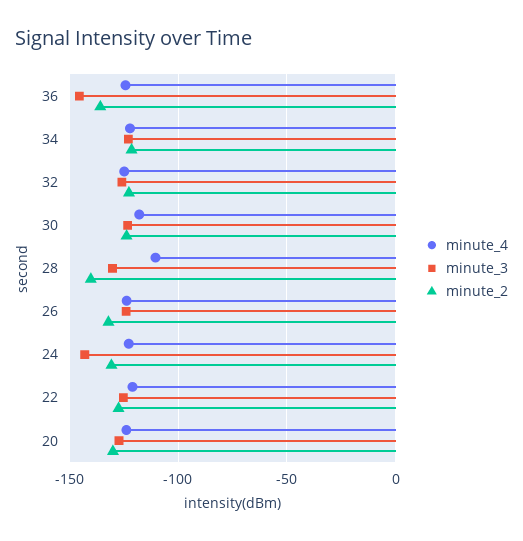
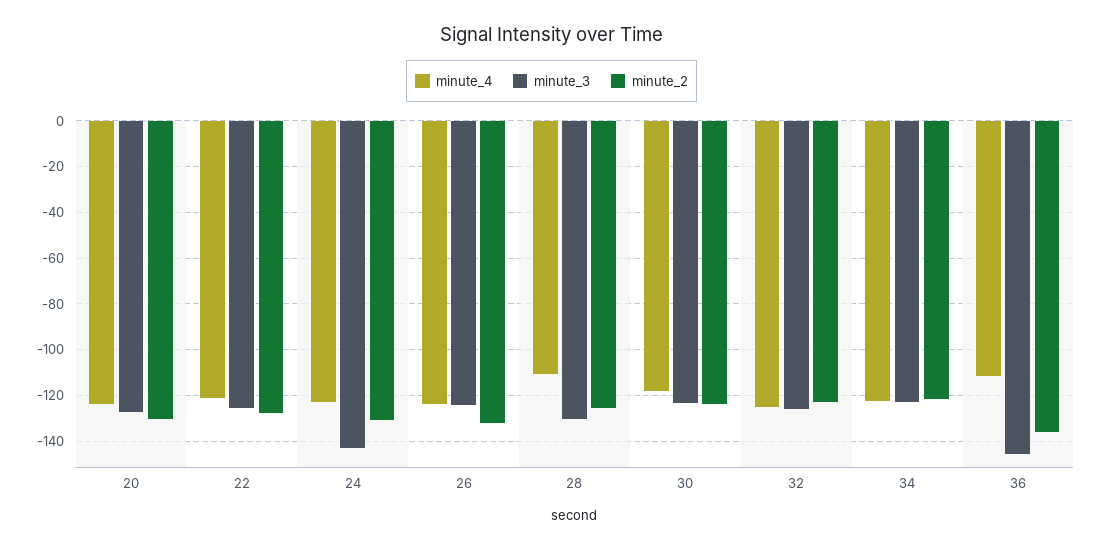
minute_4, 36: -125 -> -110
minute_2, 28: -140 -> -125

